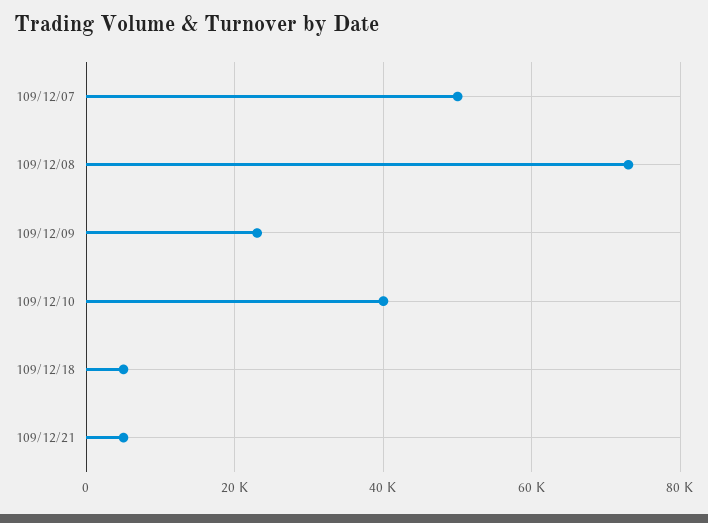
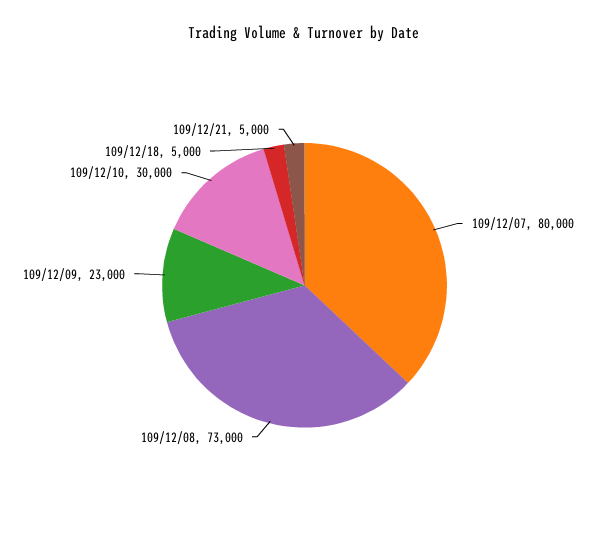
109/12/07: 50000 -> 80000
109/12/10: 40000 -> 30000

